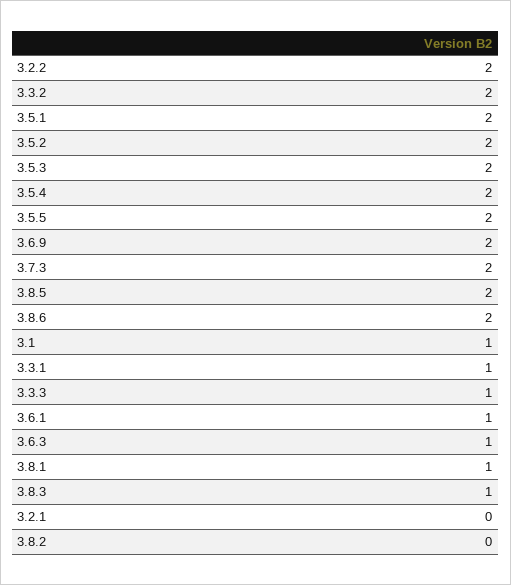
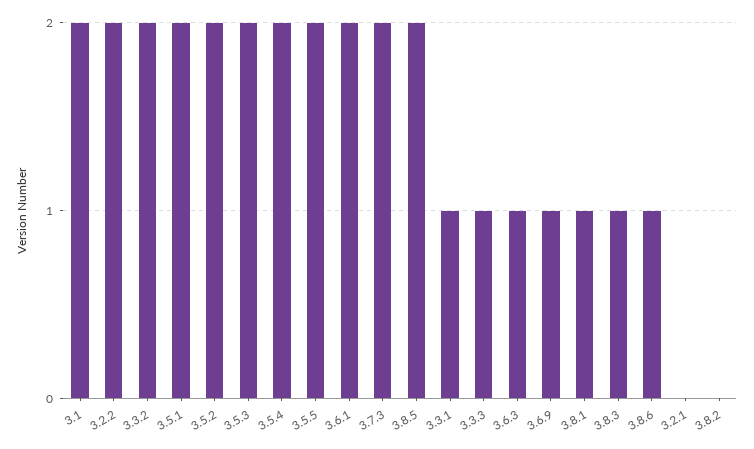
3.6.9: 2 -> 1
3.8.6: 2 -> 1
3.1: 1 -> 2
3.6.1: 1 -> 2

